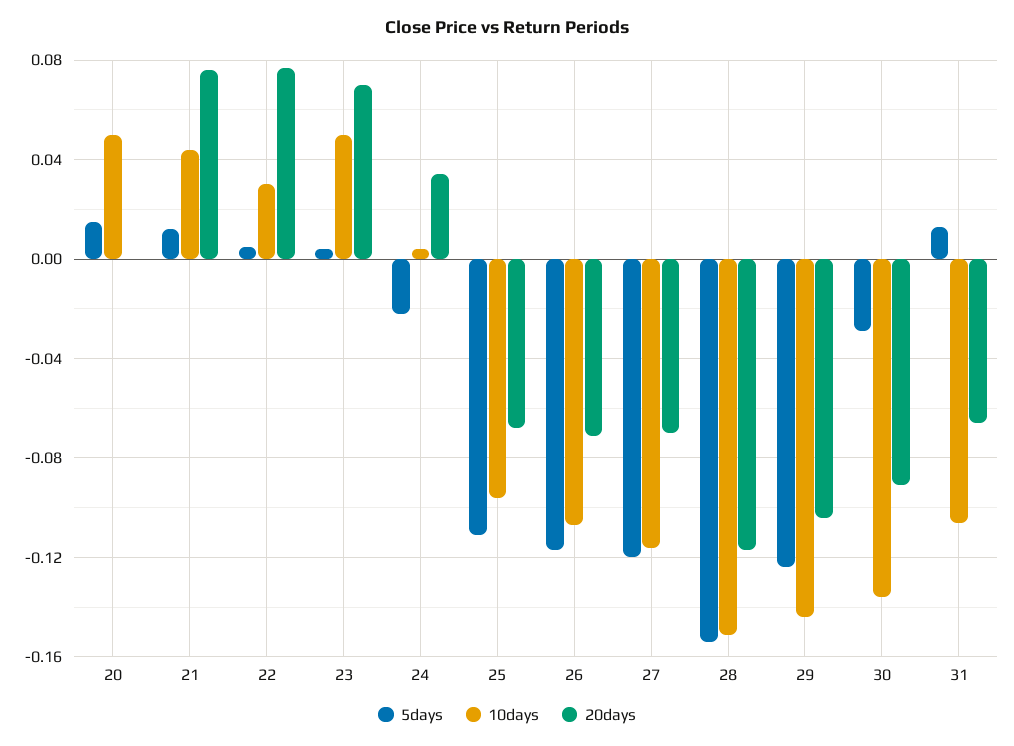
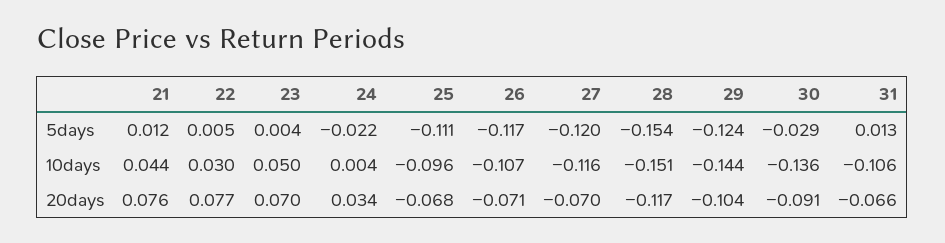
5days, 20: 0.015 -> none
10days, 20: 0.05 -> none
20days, 20: 0 -> none

